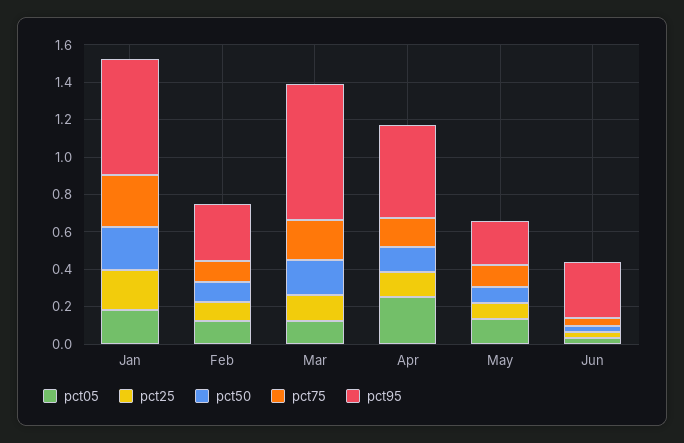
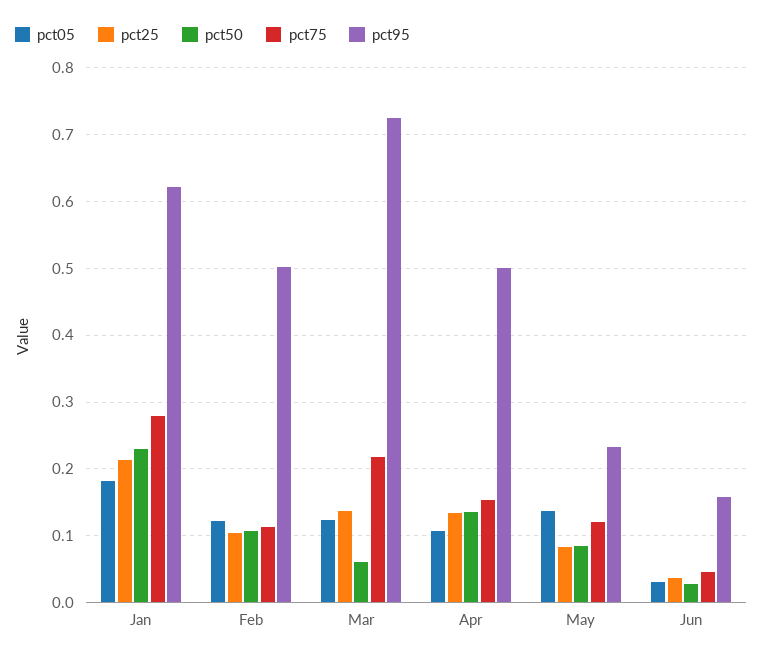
pct95, Feb: 0.3 -> 0.5
pct50, Mar: 0.2 -> 0.06
pct05, Apr: 0.25 -> 0.11
pct95, Jun: 0.3 -> 0.16

